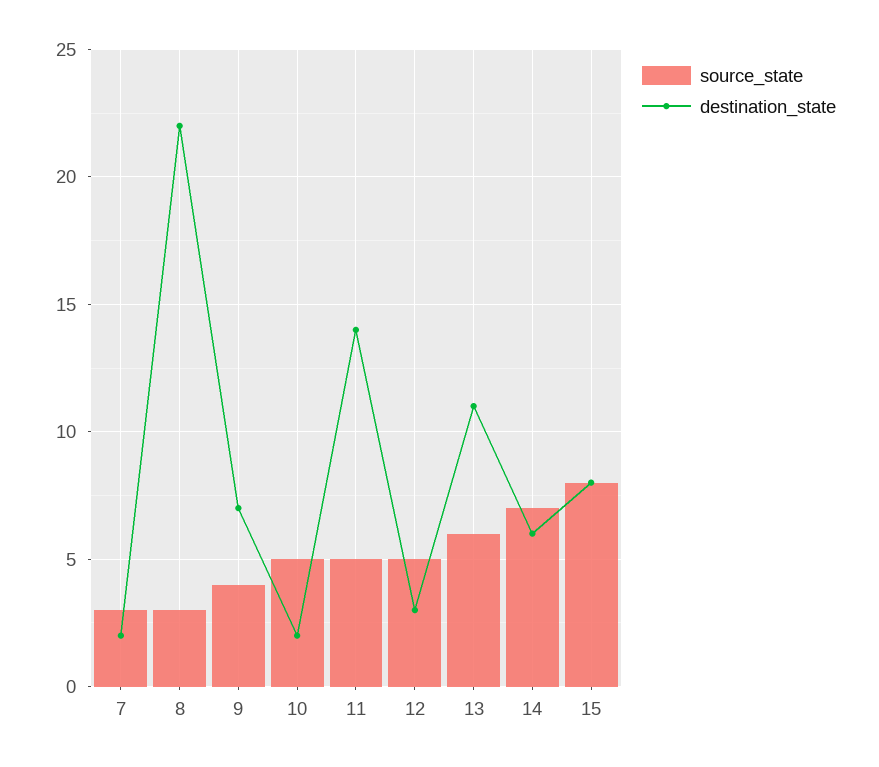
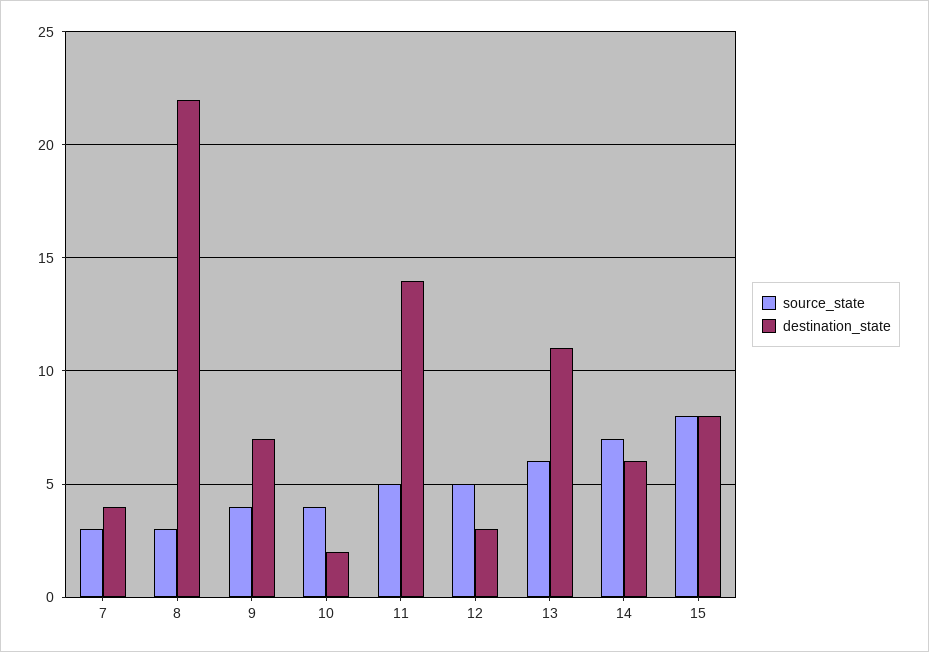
destination_state, 7: 2 -> 4
source_state, 10: 5 -> 4

